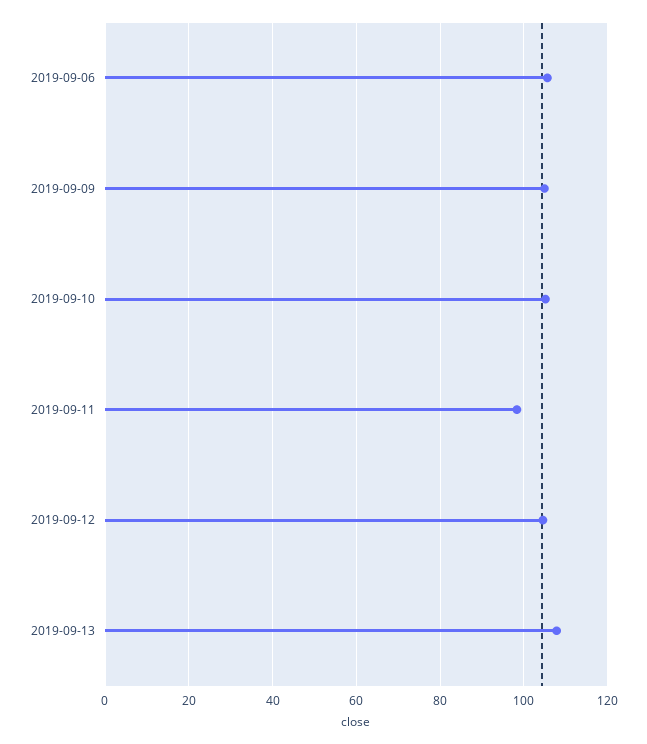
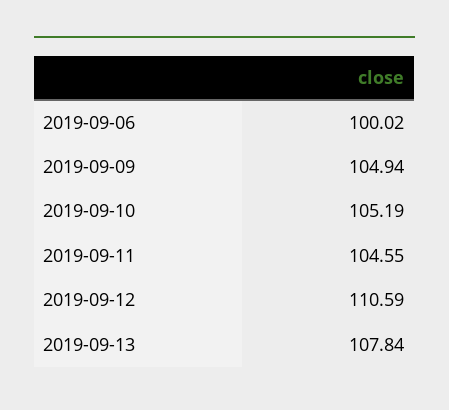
2019-09-06: 106 -> 100.02
2019-09-11: 98 -> 104.55
2019-09-12: 104 -> 110.59

